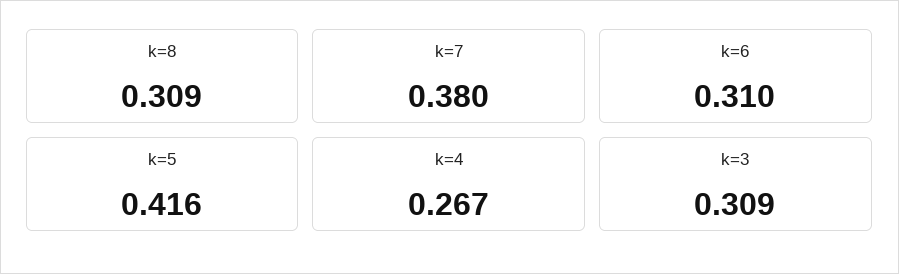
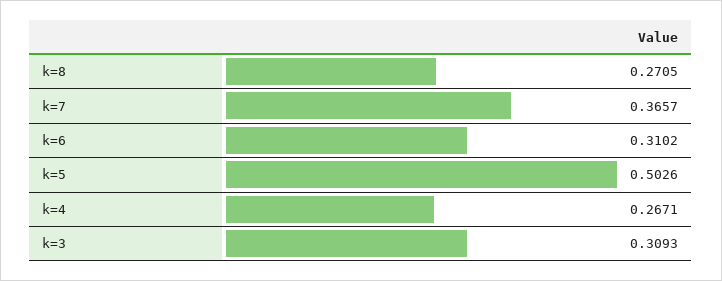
k=8: 0.309 -> 0.2705
k=7: 0.38 -> 0.3657
k=5: 0.416 -> 0.5026

